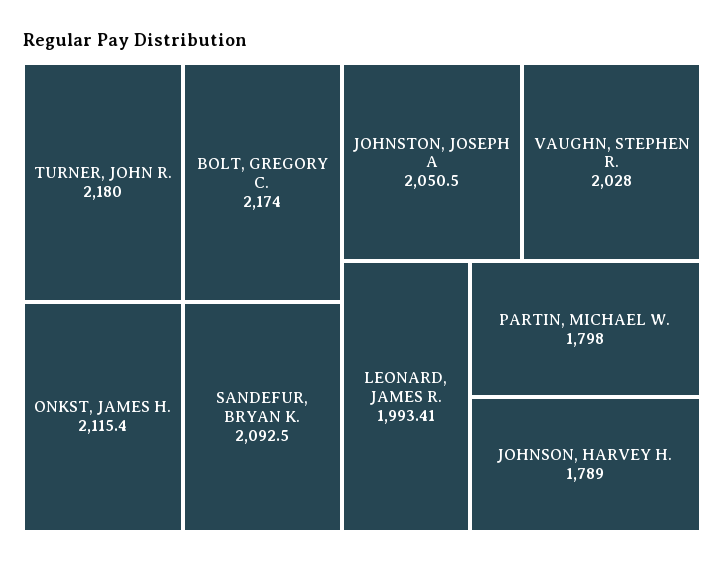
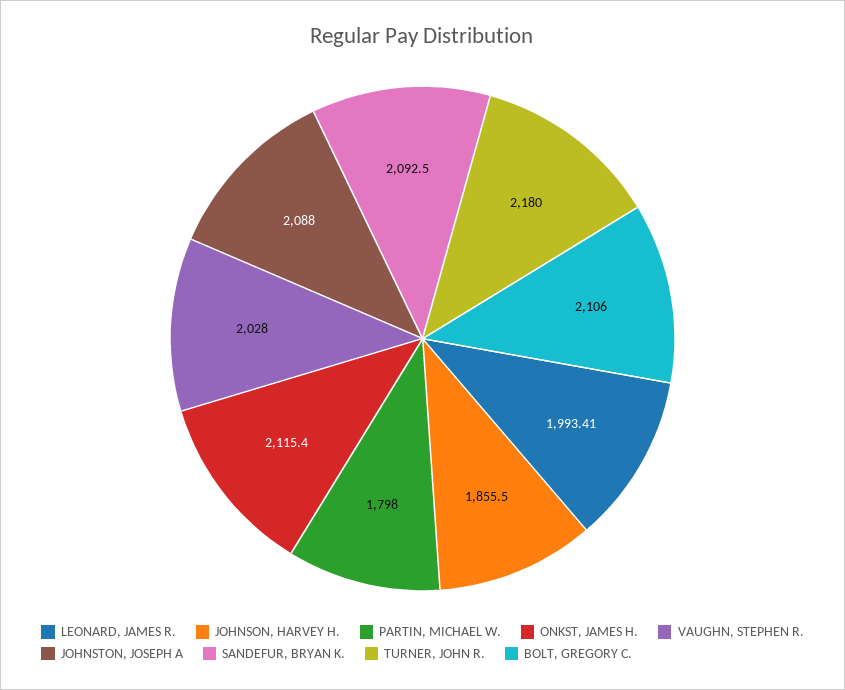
BOLT, GREGORY C.: 2174 -> 2106
JOHNSTON, JOSEPH A: 2050.5 -> 2088
JOHNSON, HARVEY H.: 1789 -> 1855.5

